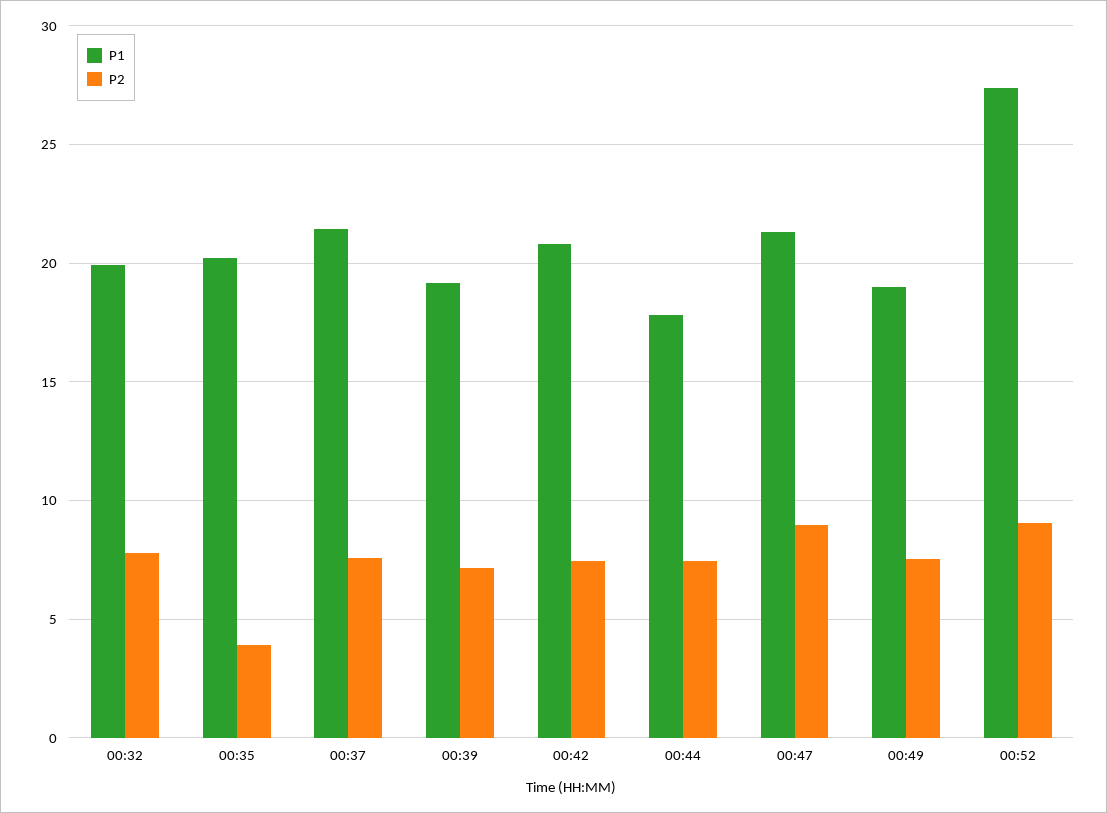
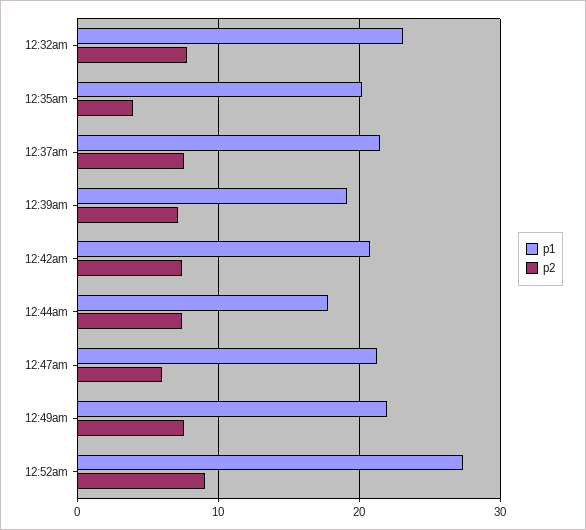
P1, 00:32: 20 -> 23
P2, 00:47: 9 -> 6
P1, 00:49: 19 -> 22

